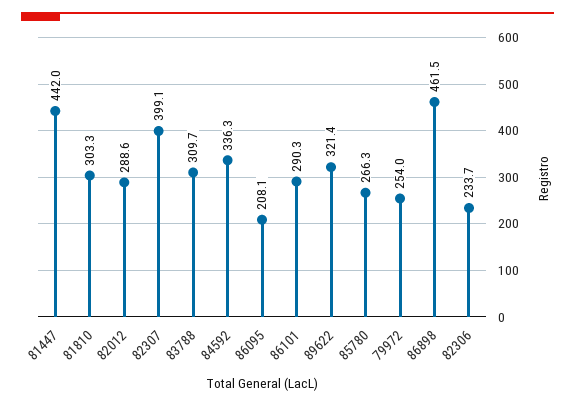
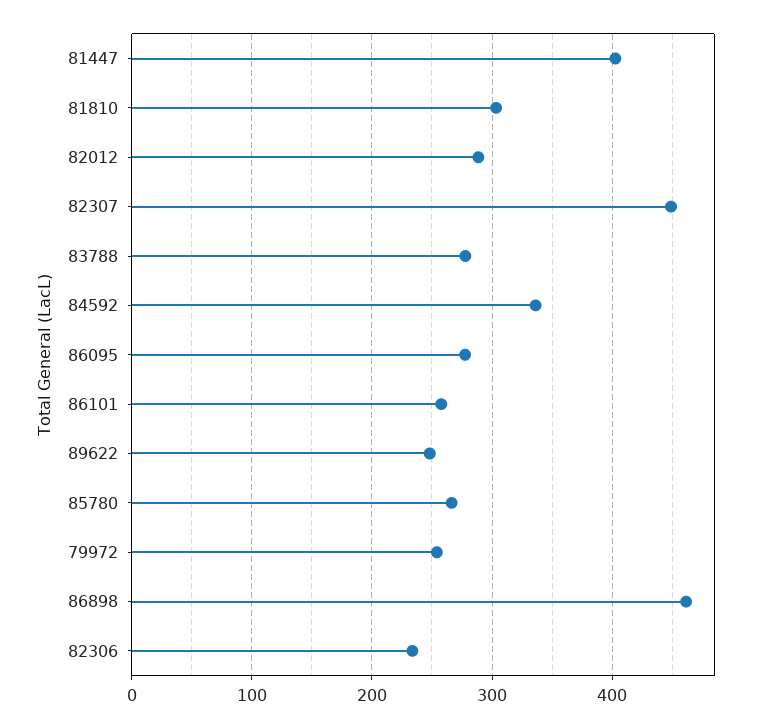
81447: 442 -> 400
82307: 399.1 -> 450
83788: 309.7 -> 280
86095: 208.1 -> 280
86101: 290.3 -> 260
89622: 321.4 -> 250

